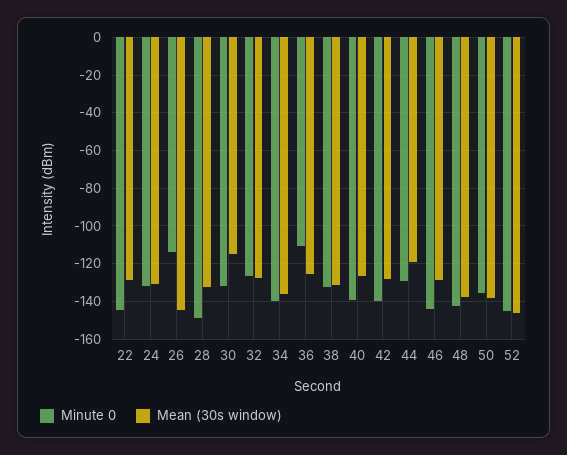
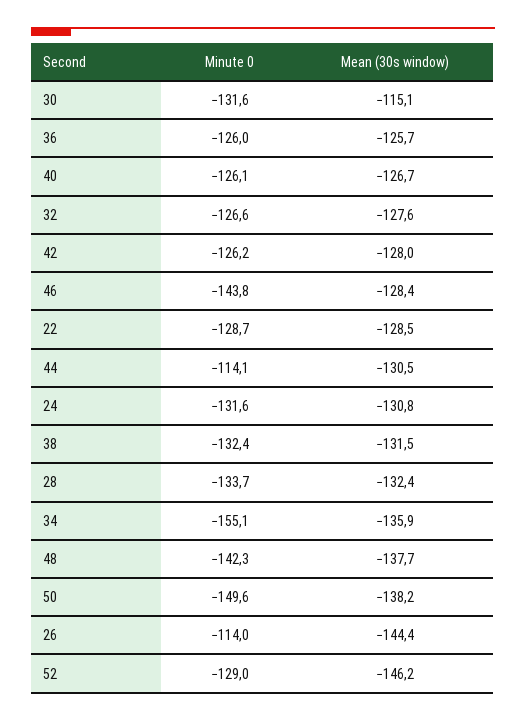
Minute 0, 22: -145 -> -128.7
Minute 0, 28: -150 -> -133.7
Minute 0, 34: -140 -> -155.1
Minute 0, 36: -110 -> -126
Minute 0, 40: -140 -> -126.1
Minute 0, 42: -140 -> -126.2
Minute 0, 44: -130 -> -114.1
Mean (30s window), 44: -120 -> -130.5
Minute 0, 50: -135 -> -149.6
Minute 0, 52: -145 -> -129

